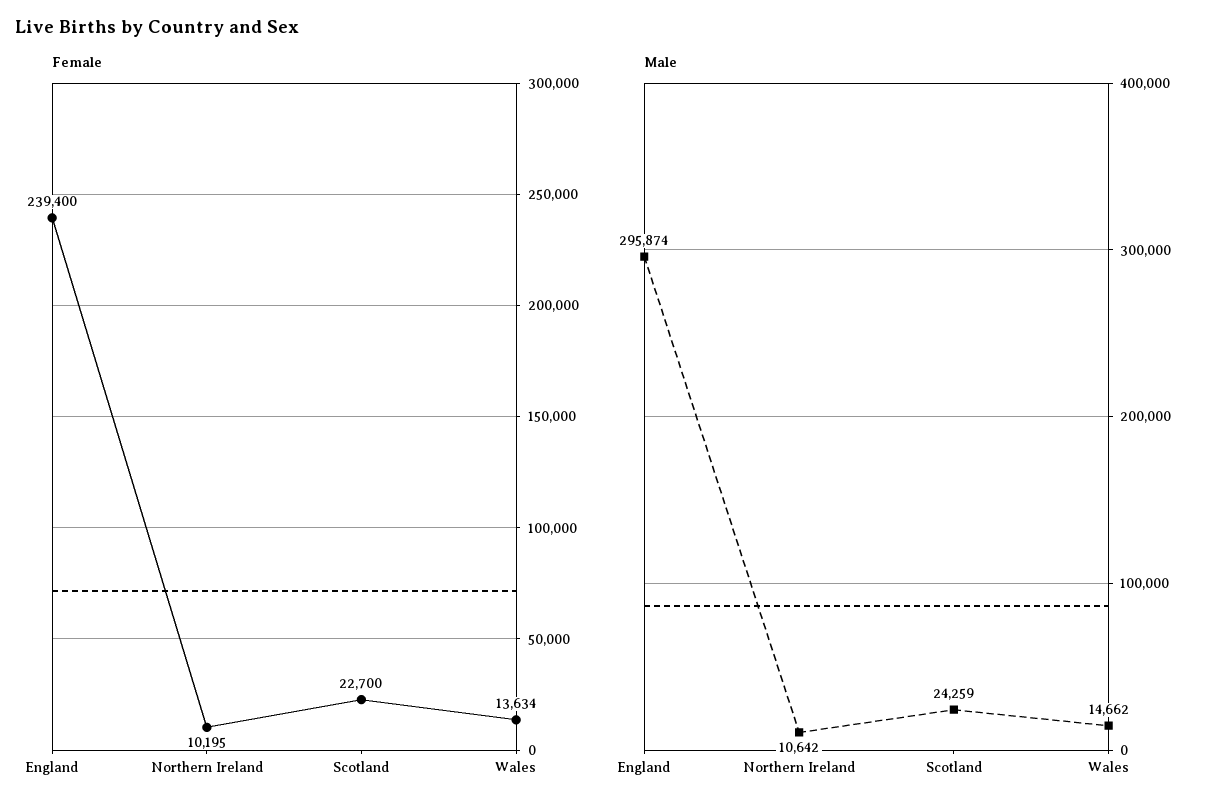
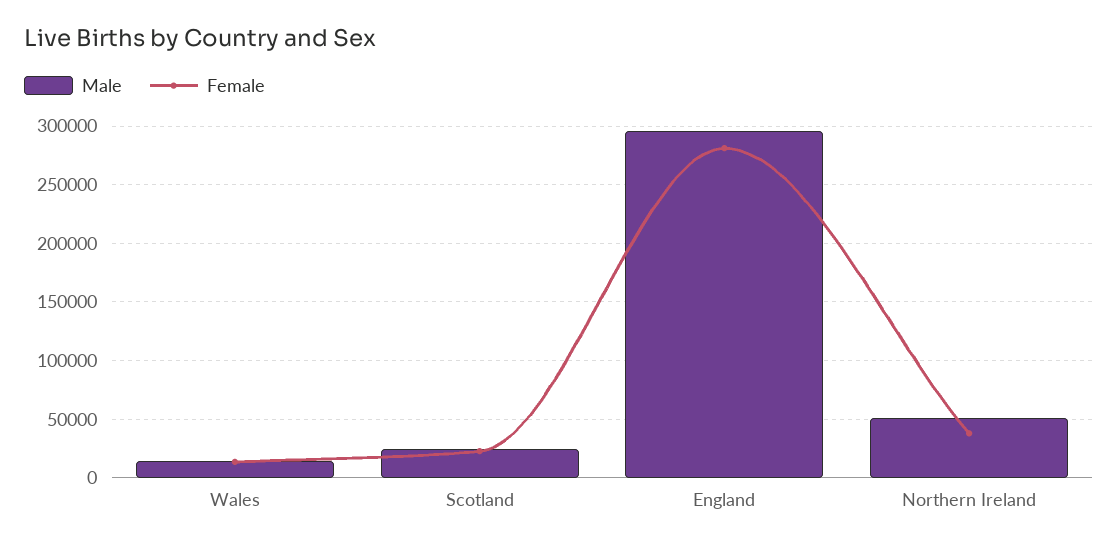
Female, England: 239400 -> 280000
Female, Northern Ireland: 10195 -> 40000
Male, Northern Ireland: 10642 -> 50000

